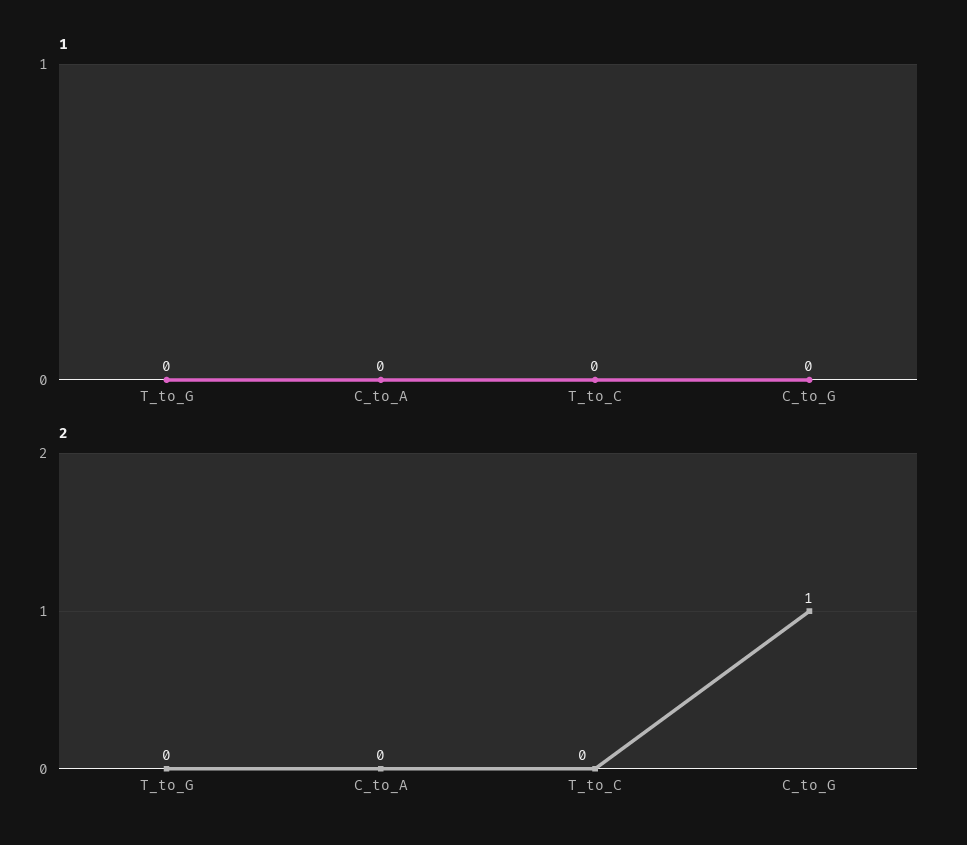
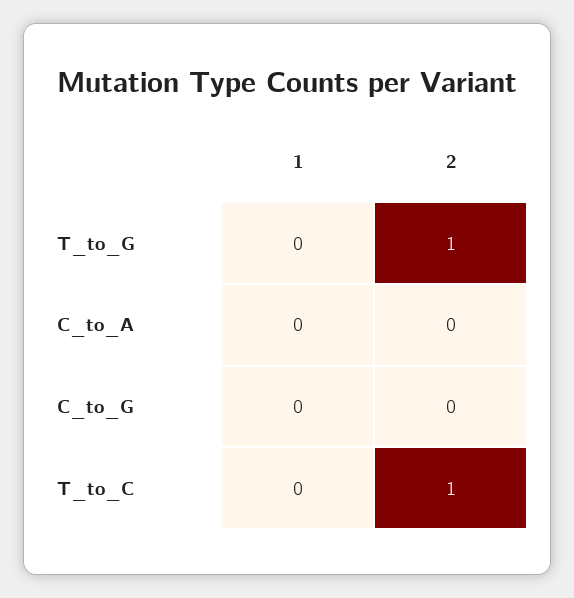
2, T_to_G: 0 -> 1
2, T_to_C: 0 -> 1
2, C_to_G: 1 -> 0

